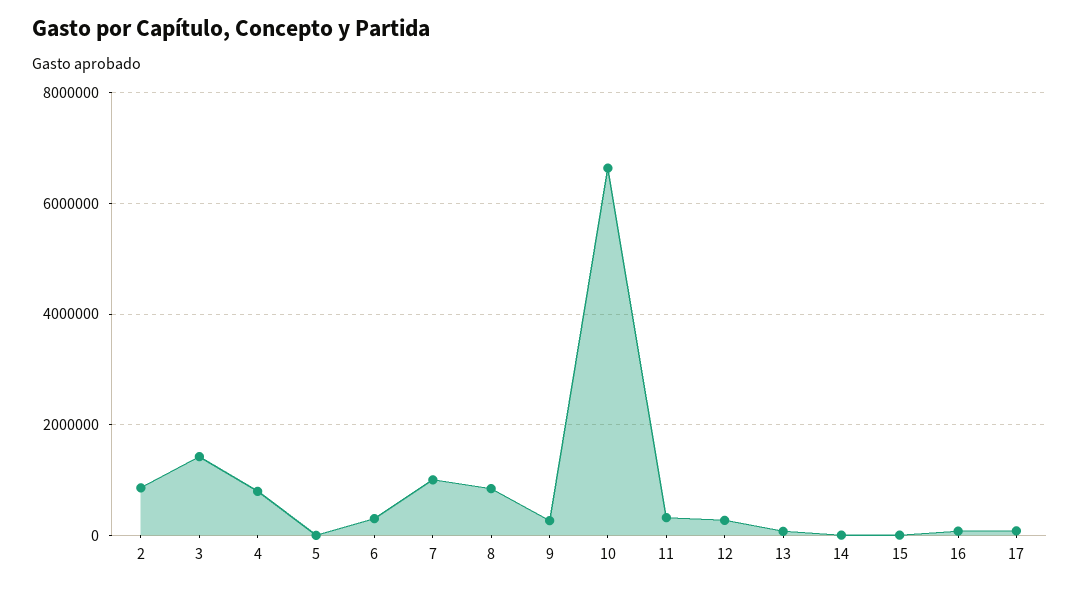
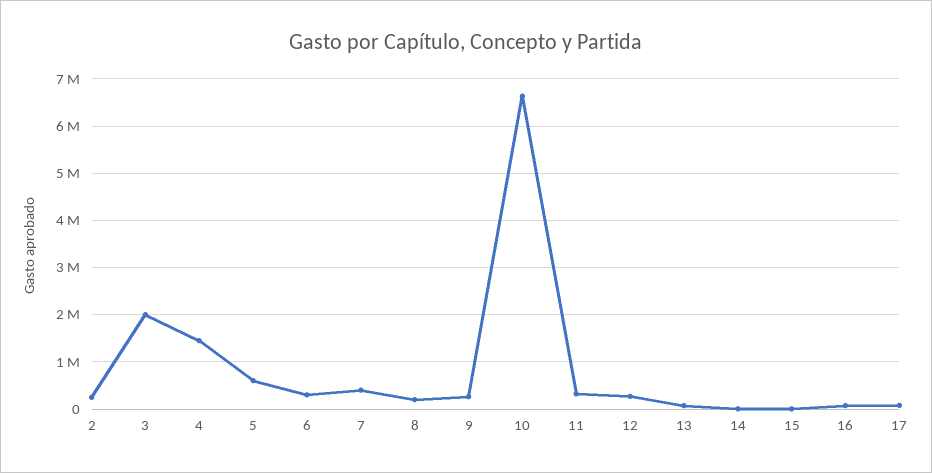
2: 800000 -> 200000
3: 1400000 -> 2000000
4: 800000 -> 1400000
5: 0 -> 600000
7: 1000000 -> 400000
8: 800000 -> 200000

